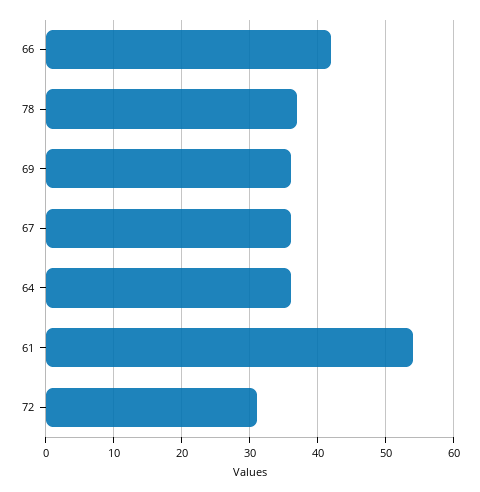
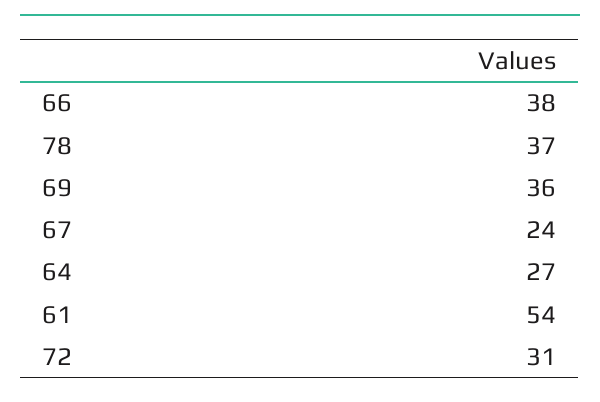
66: 42 -> 38
67: 36 -> 24
64: 36 -> 27

